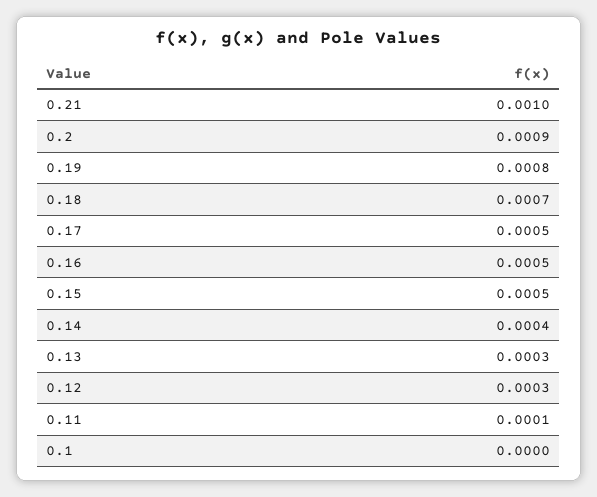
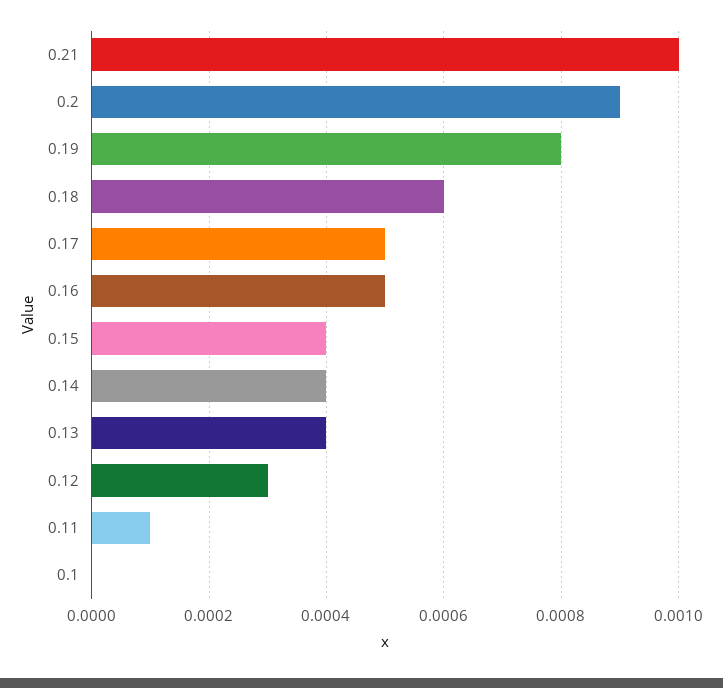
0.18: 0.0007 -> 0.0006
0.15: 0.0005 -> 0.0004
0.13: 0.0003 -> 0.0004

